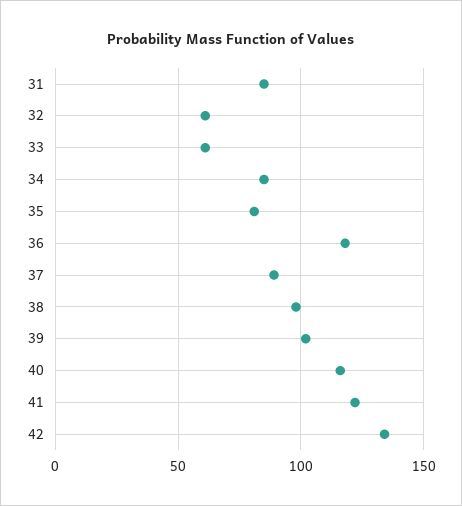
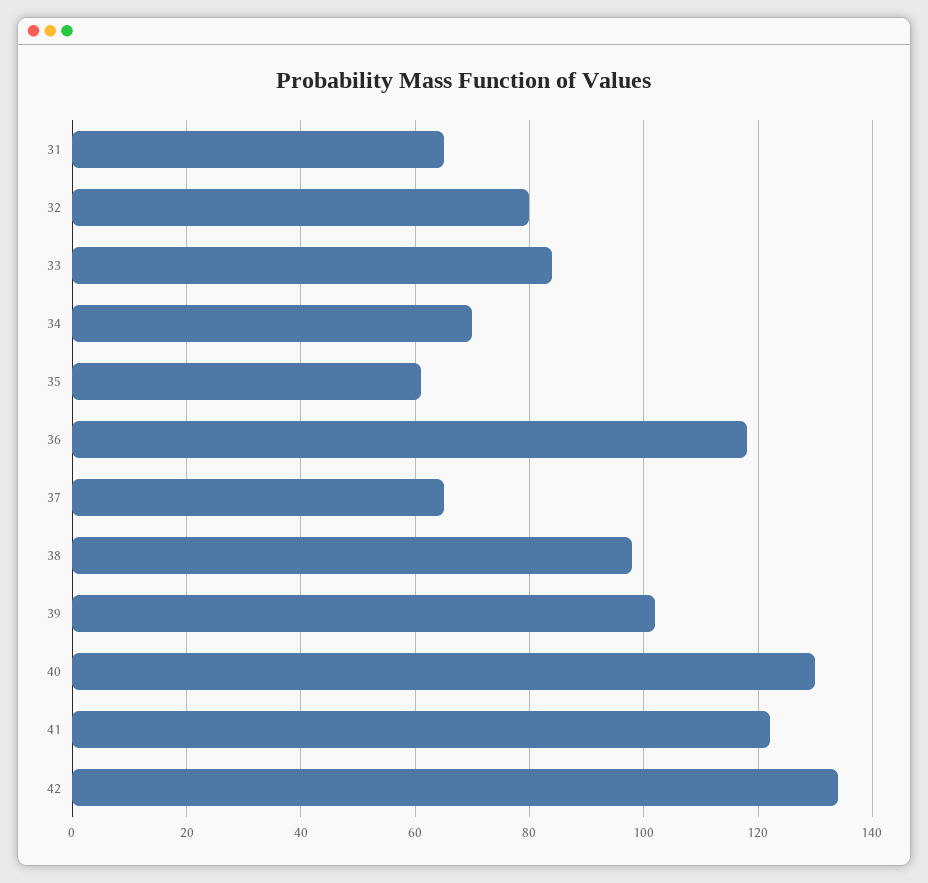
31: 85 -> 65
32: 60 -> 80
33: 60 -> 85
34: 85 -> 70
35: 80 -> 60
37: 90 -> 65
40: 115 -> 130

